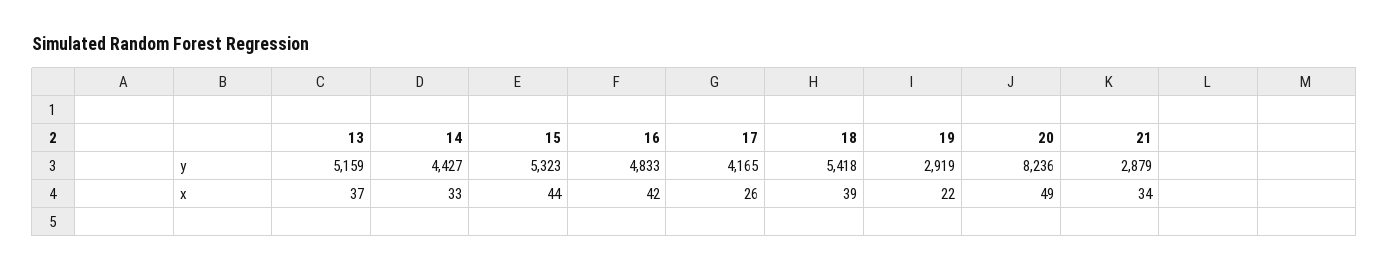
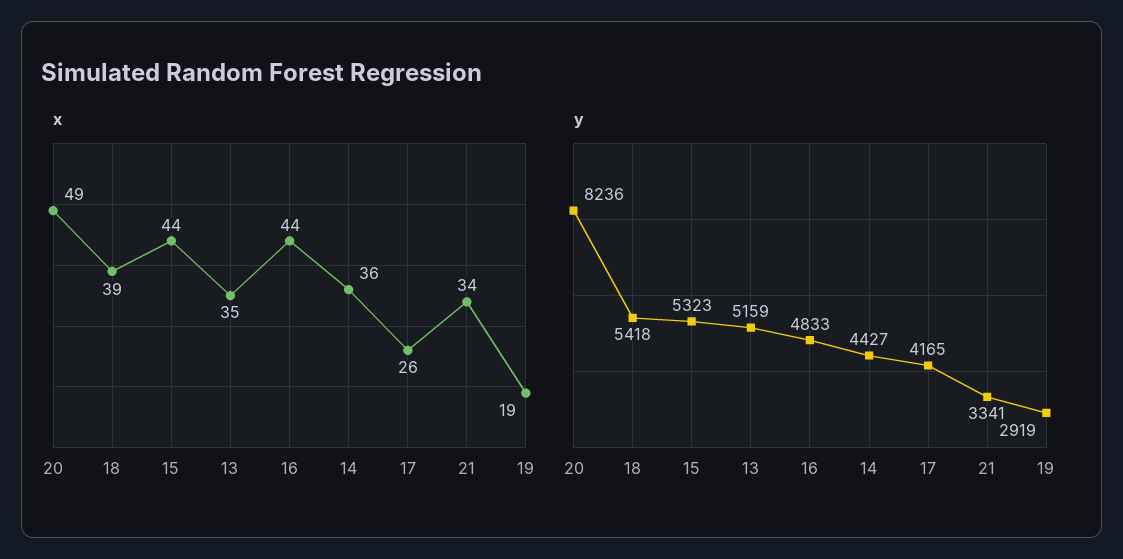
y, 21: 2879 -> 3341
x, 13: 37 -> 35
x, 14: 33 -> 36
x, 16: 42 -> 44
x, 19: 22 -> 19

